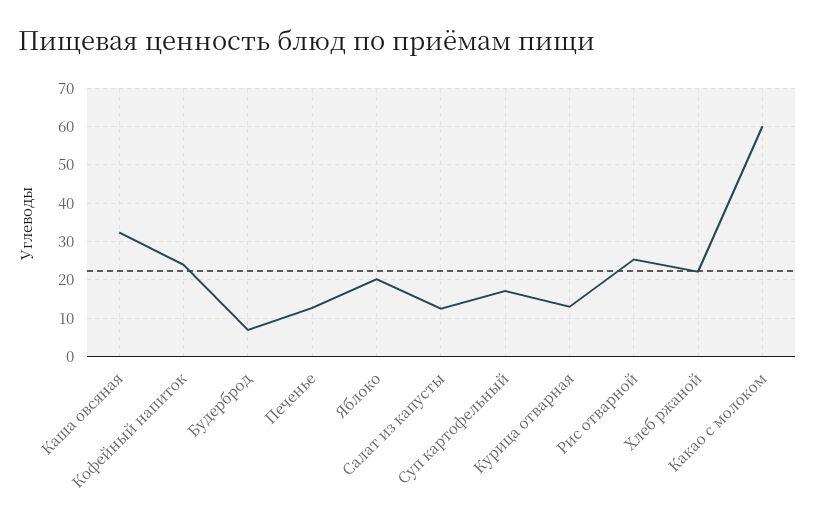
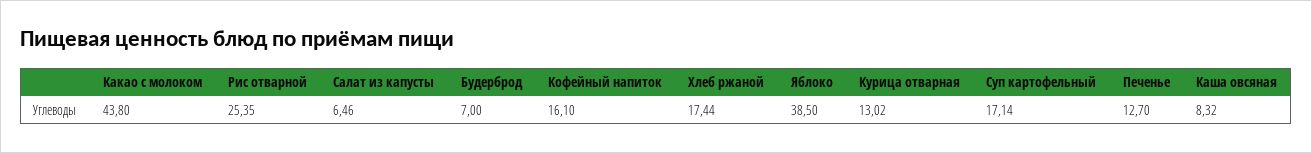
Каша овсяная: 32 -> 8.32
Кофейный напиток: 24 -> 16.1
Яблоко: 20 -> 38.5
Салат из капусты: 12 -> 6.46
Хлеб ржаной: 22 -> 17.44
Какао с молоком: 60 -> 43.8

